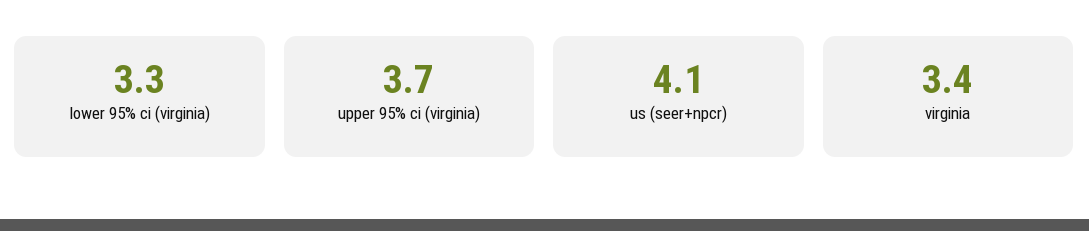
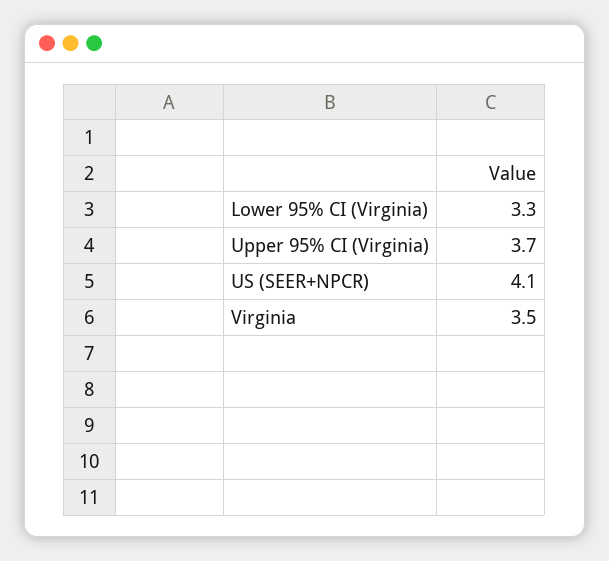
virginia: 3.4 -> 3.5

